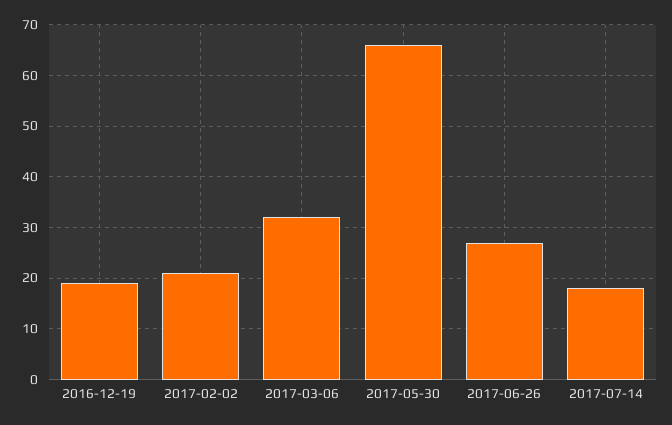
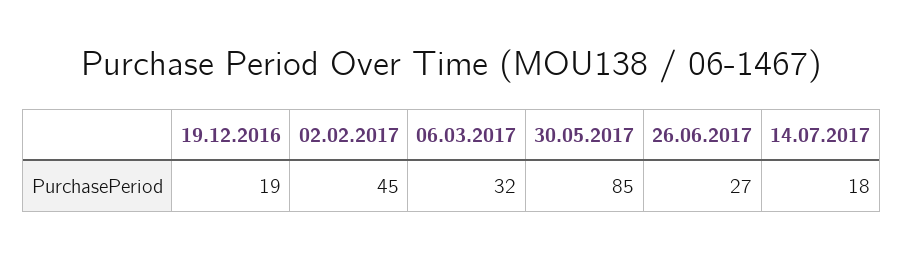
2017-02-02: 20 -> 45
2017-05-30: 65 -> 85

